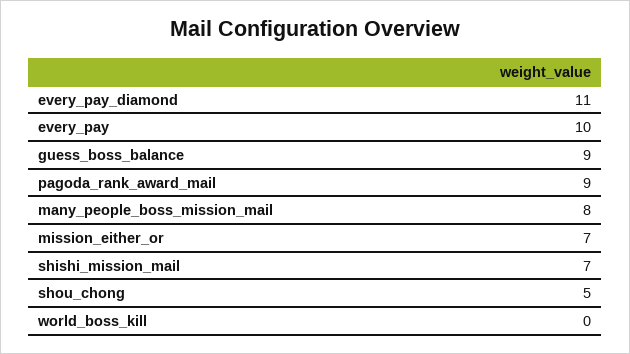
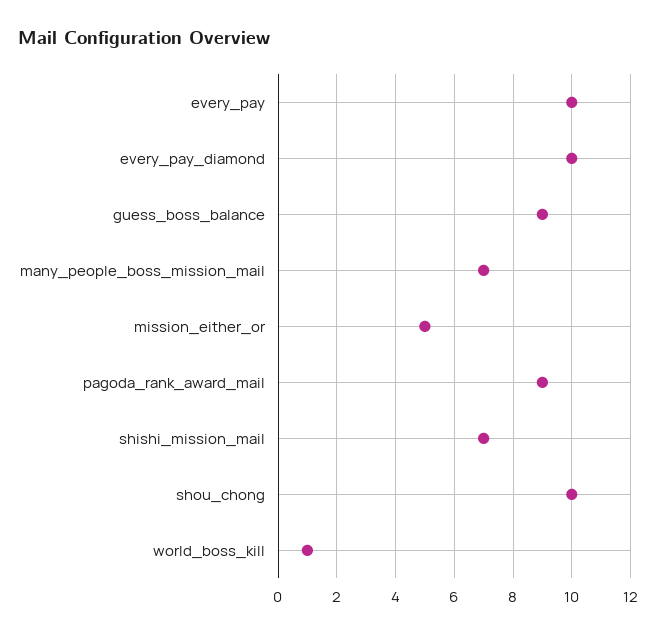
every_pay_diamond: 11 -> 10
many_people_boss_mission_mail: 8 -> 7
mission_either_or: 7 -> 5
shou_chong: 5 -> 10
world_boss_kill: 0 -> 1

